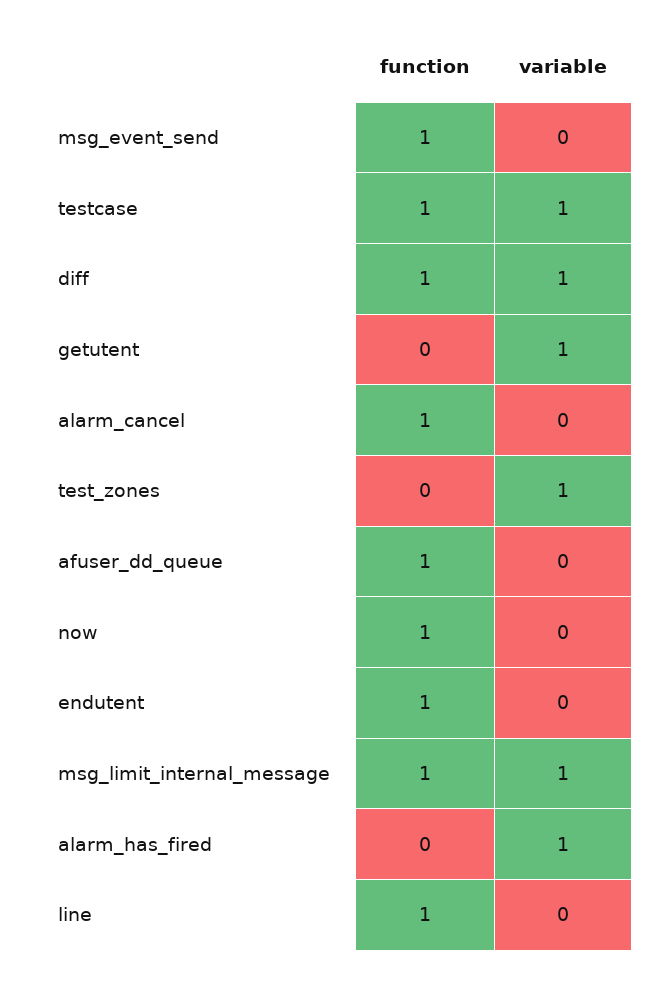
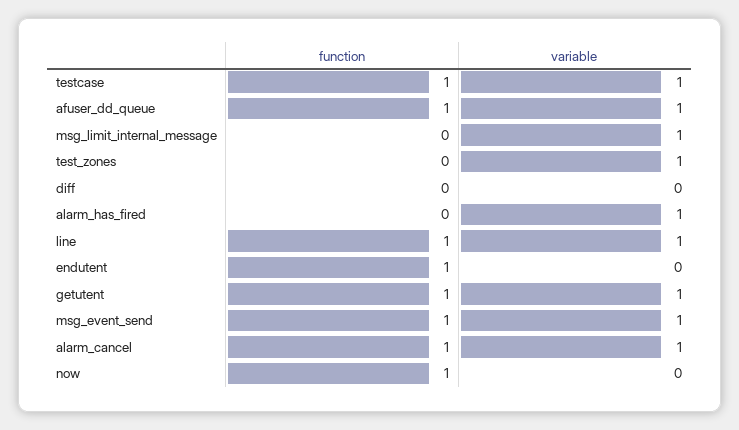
variable, msg_event_send: 0 -> 1
function, diff: 1 -> 0
variable, diff: 1 -> 0
function, getutent: 0 -> 1
variable, alarm_cancel: 0 -> 1
variable, afuser_dd_queue: 0 -> 1
function, msg_limit_internal_message: 1 -> 0
variable, line: 0 -> 1

